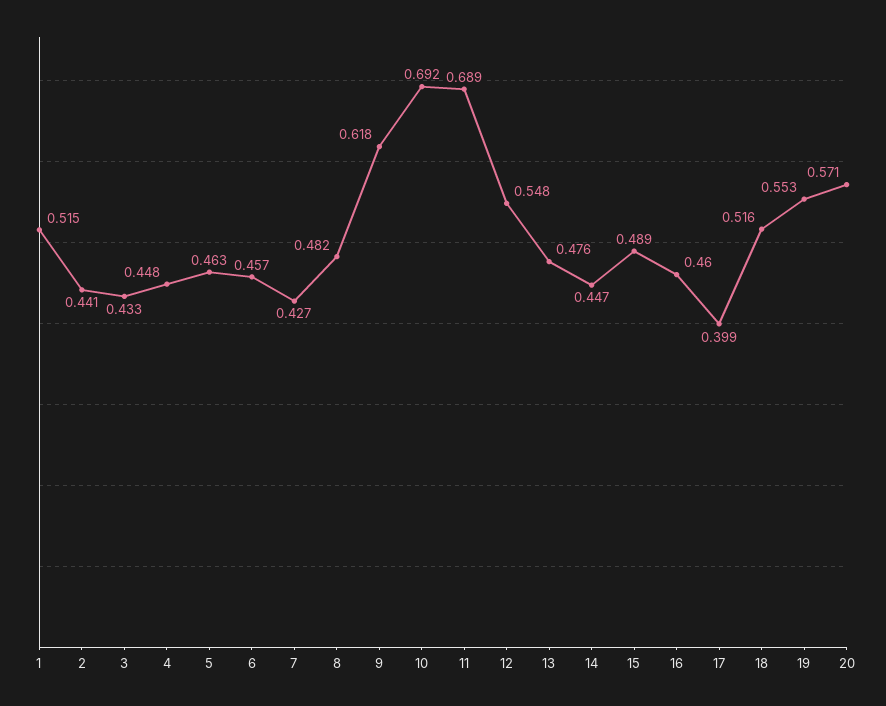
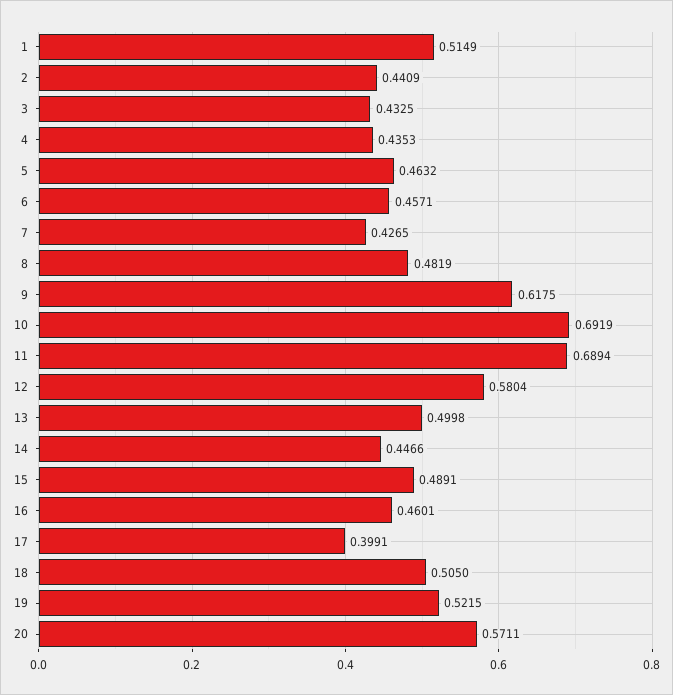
4: 0.448 -> 0.4353
12: 0.548 -> 0.5804
13: 0.476 -> 0.4998
18: 0.516 -> 0.505
19: 0.553 -> 0.5215

